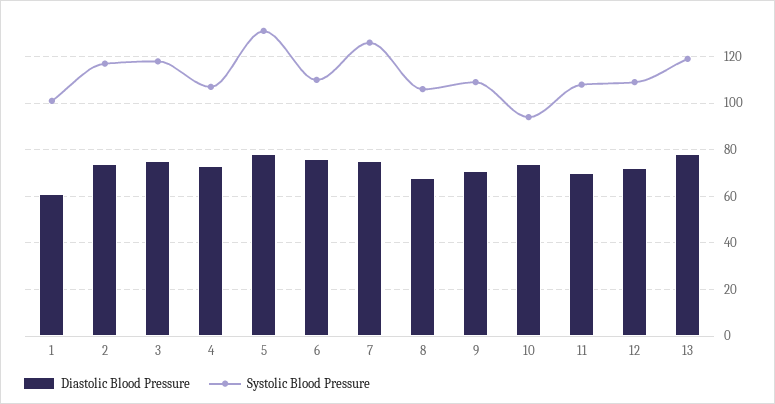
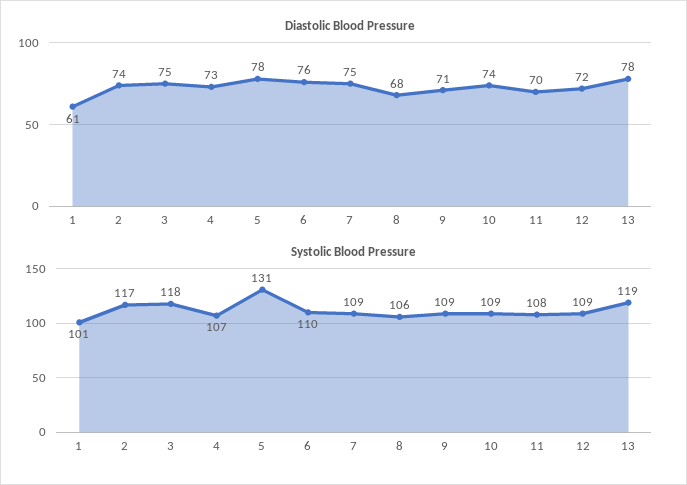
Systolic Blood Pressure, 7: 125 -> 109
Systolic Blood Pressure, 10: 95 -> 109

